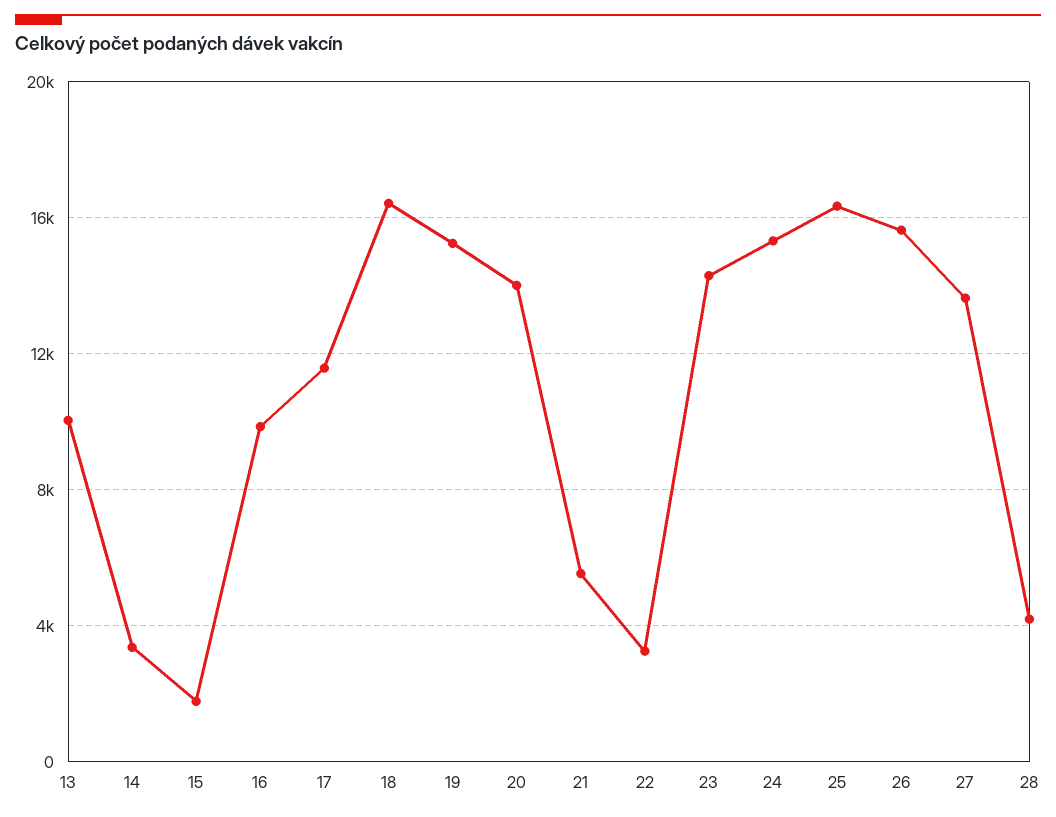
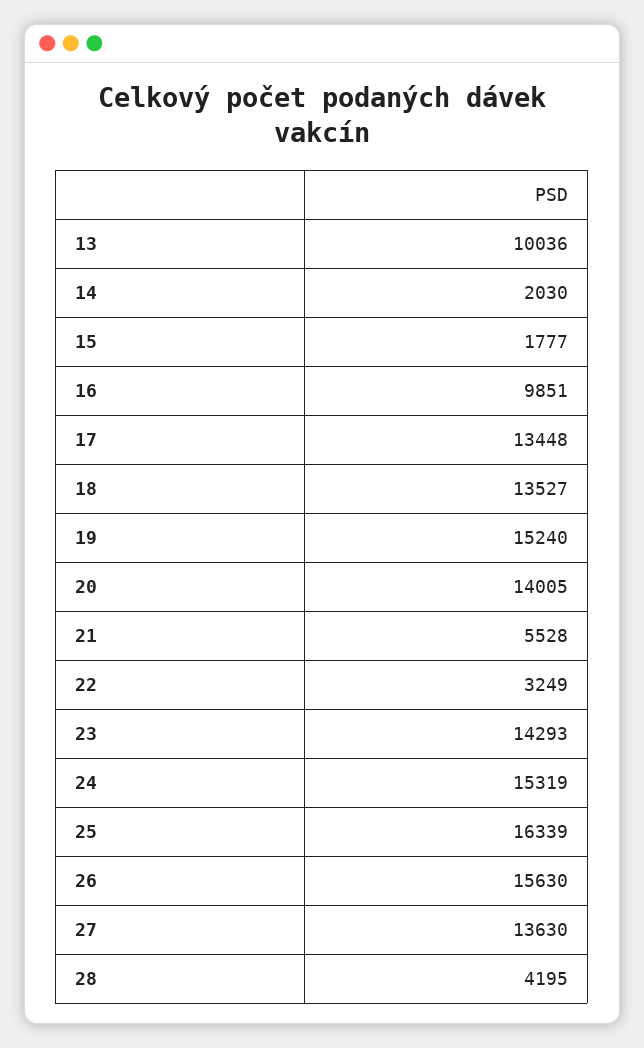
14: 3500 -> 2030
17: 11500 -> 13448
18: 16500 -> 13527

